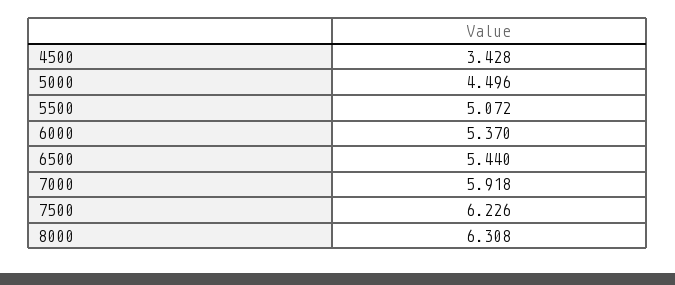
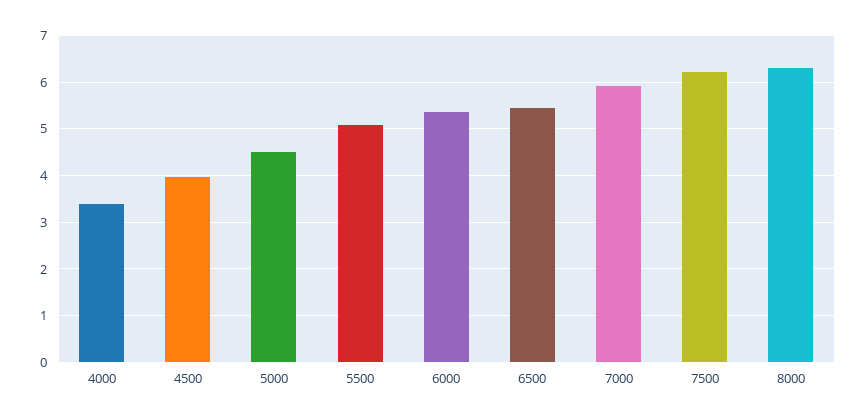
4500: 3.428 -> 4
4000: none -> 3.4

